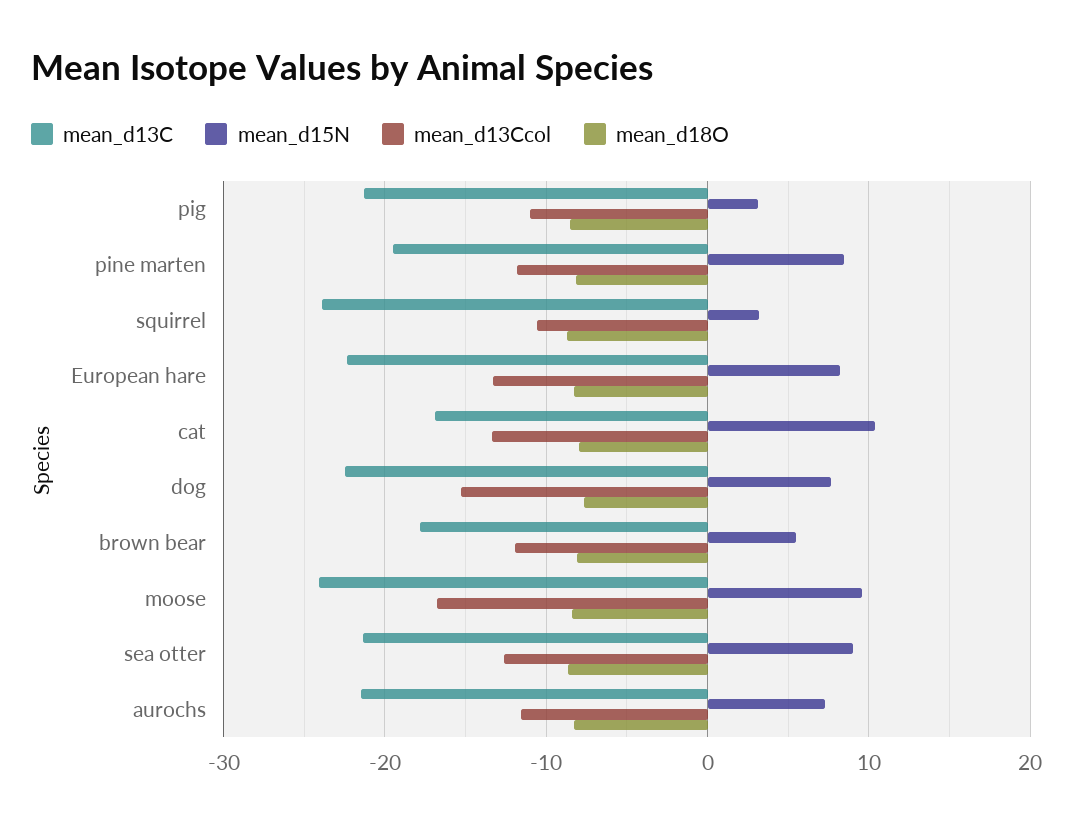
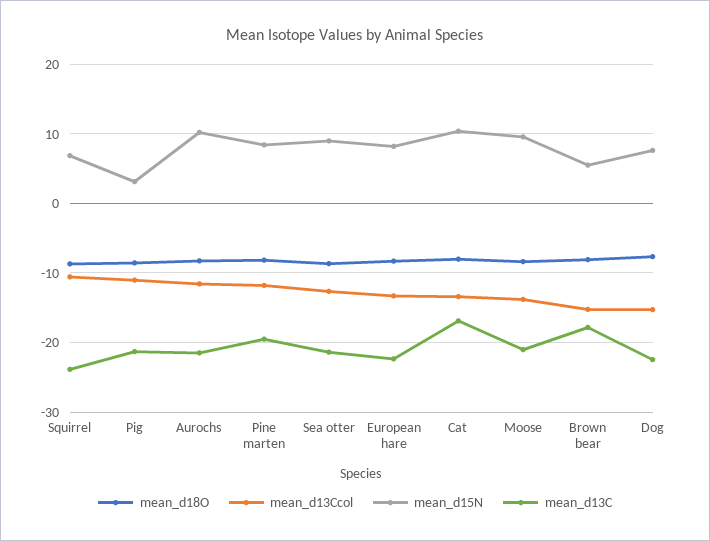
mean_d15N, squirrel: 3 -> 7
mean_d13Ccol, brown bear: -12 -> -15
mean_d13C, moose: -24 -> -21
mean_d13Ccol, moose: -17 -> -14
mean_d15N, aurochs: 7 -> 10

